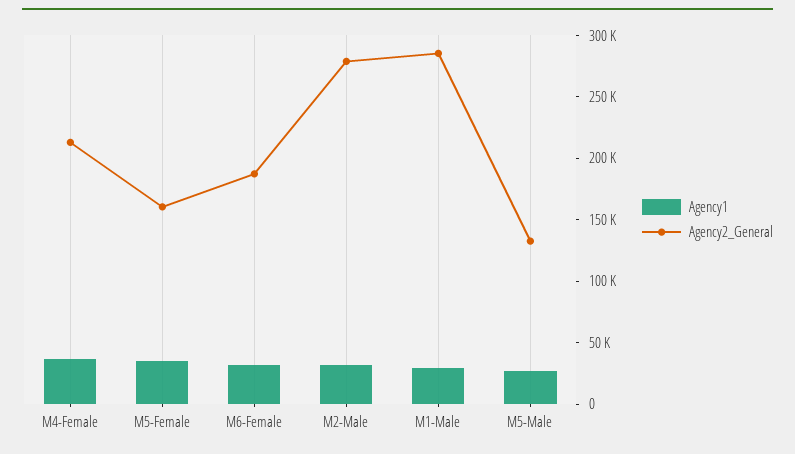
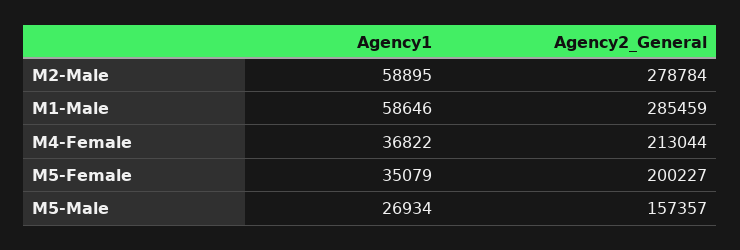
Agency2_General, M5-Female: 160000 -> 200227
Agency1, M6-Female: 30000 -> none
Agency2_General, M6-Female: 190000 -> none
Agency1, M2-Male: 30000 -> 58895
Agency1, M1-Male: 30000 -> 58646
Agency2_General, M5-Male: 130000 -> 157357

